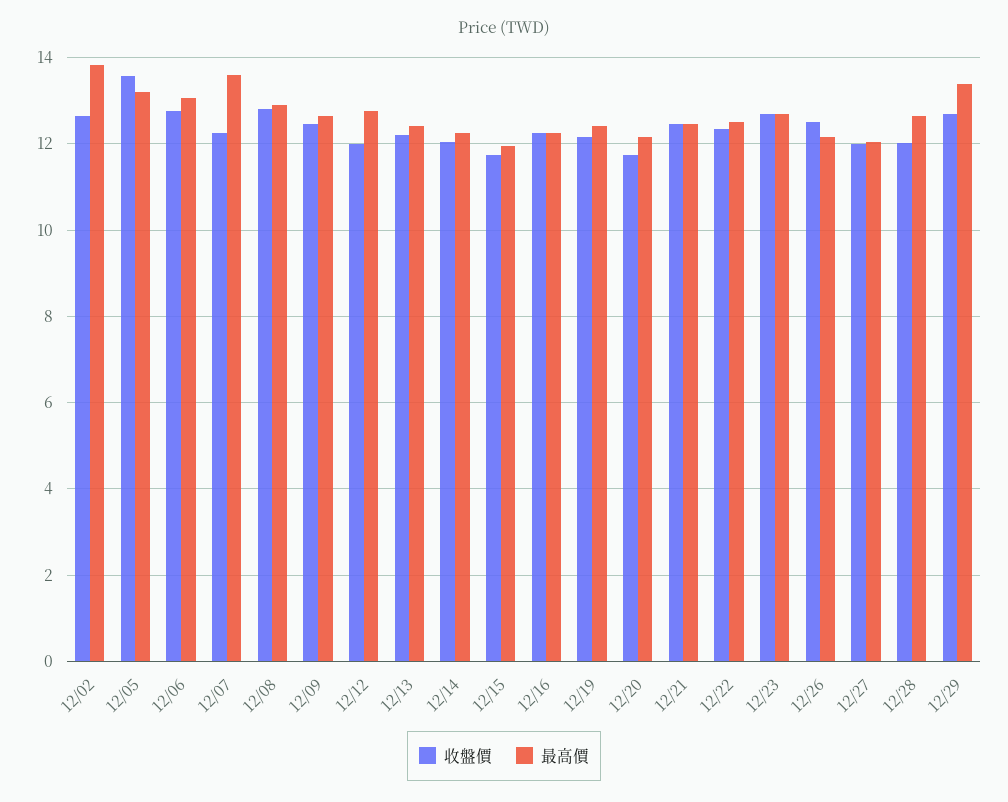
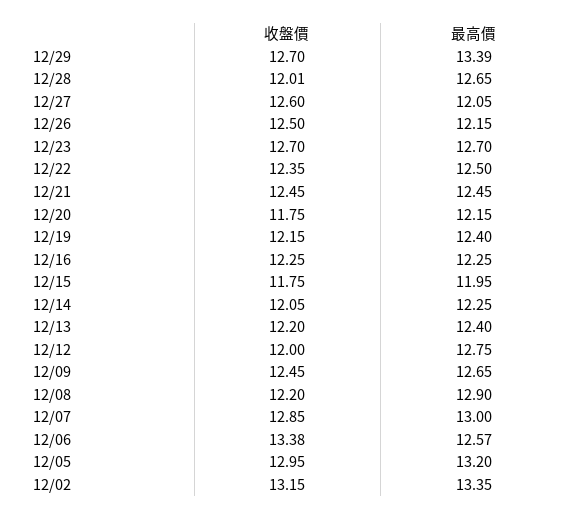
收盤價, 12/02: 12.6 -> 13.15
最高價, 12/02: 13.8 -> 13.35
收盤價, 12/05: 13.6 -> 12.95
收盤價, 12/06: 12.8 -> 13.38
最高價, 12/06: 13 -> 12.57
收盤價, 12/07: 12.2 -> 12.85
最高價, 12/07: 13.6 -> 13
收盤價, 12/08: 12.8 -> 12.2
收盤價, 12/27: 12 -> 12.6

